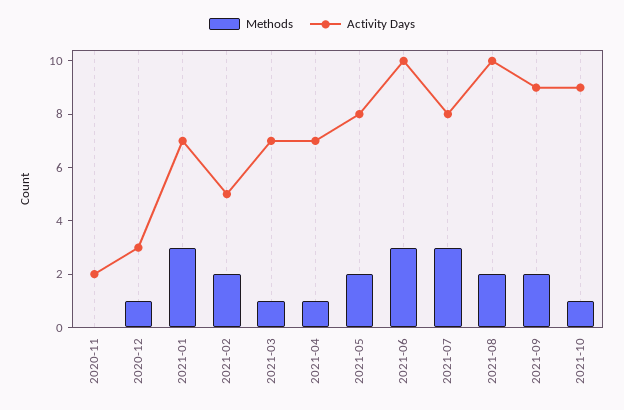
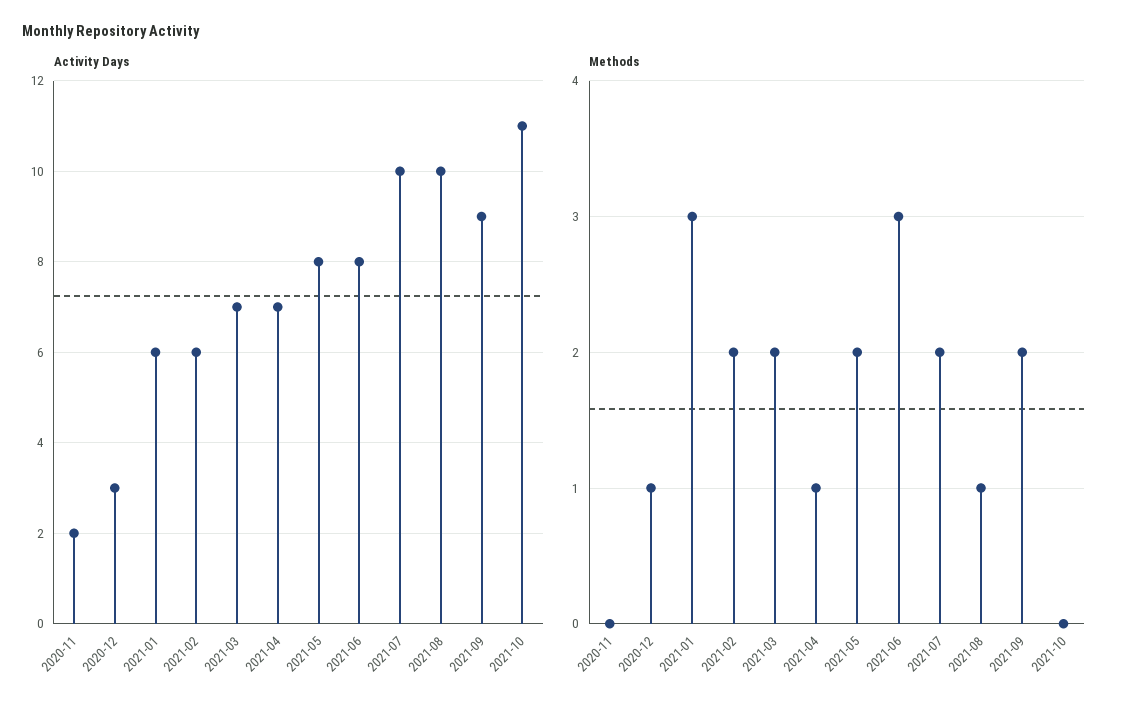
Activity Days, 2021-01: 7 -> 6
Activity Days, 2021-02: 5 -> 6
Methods, 2021-03: 1 -> 2
Activity Days, 2021-06: 10 -> 8
Methods, 2021-07: 3 -> 2
Activity Days, 2021-07: 8 -> 10
Methods, 2021-08: 2 -> 1
Methods, 2021-10: 1 -> 0
Activity Days, 2021-10: 9 -> 11

